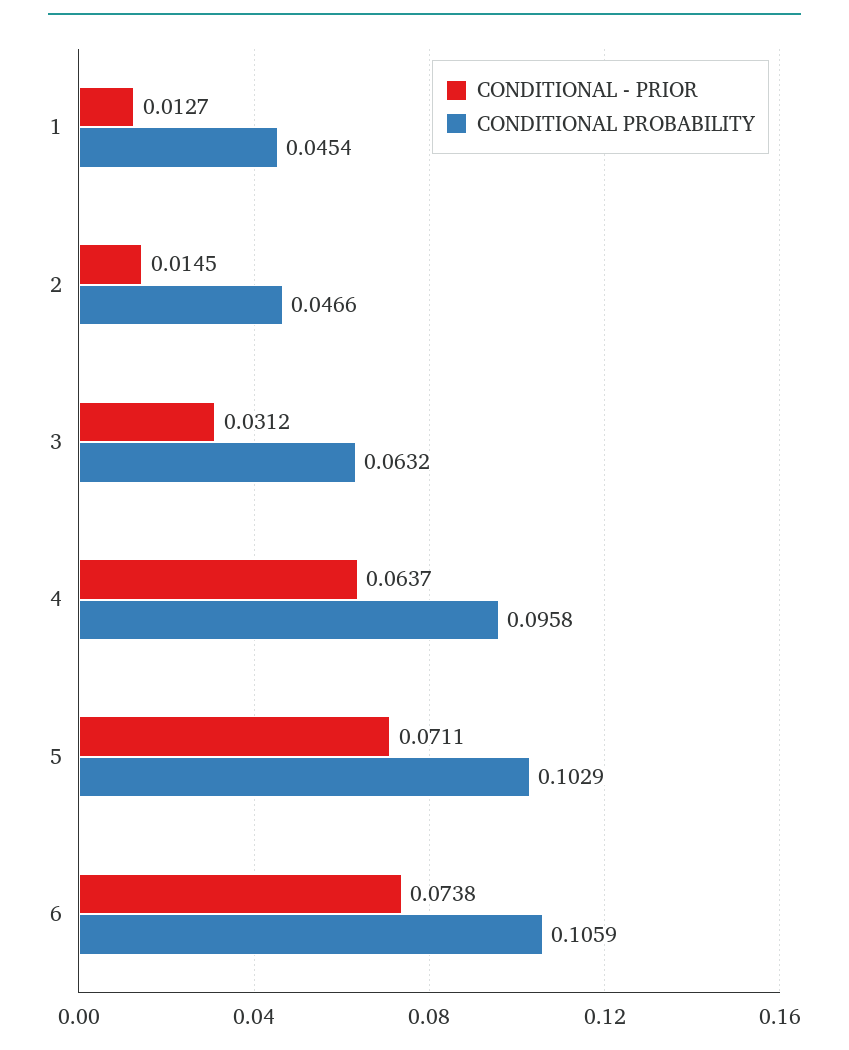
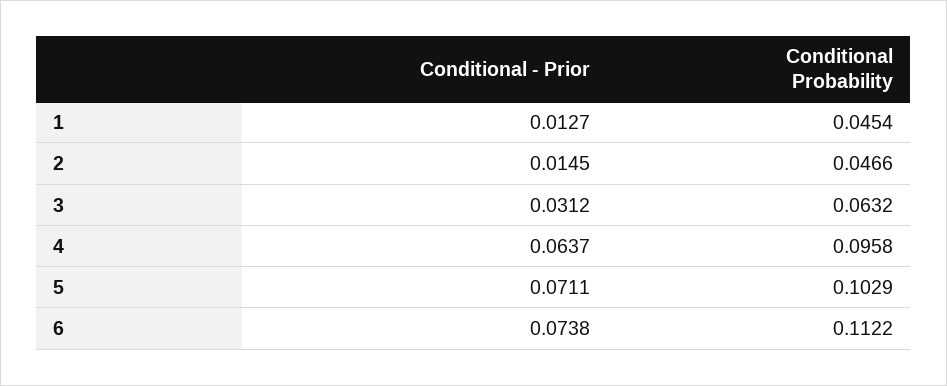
CONDITIONAL PROBABILITY, 6: 0.1059 -> 0.1122

